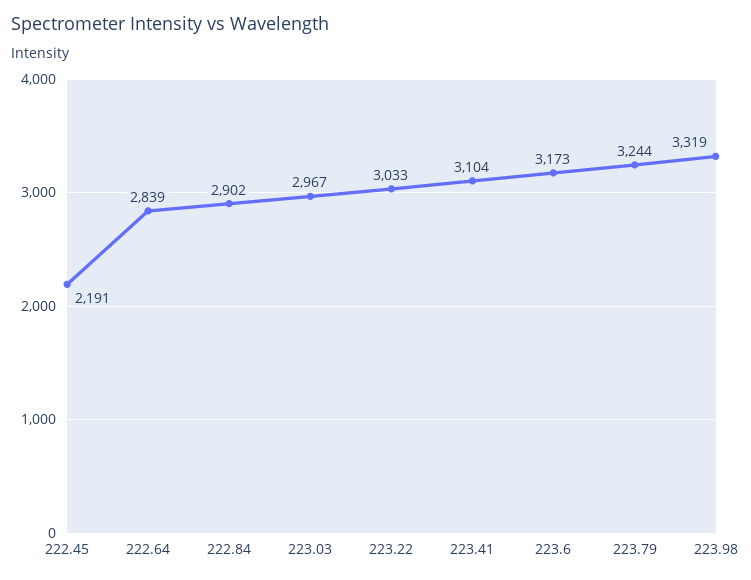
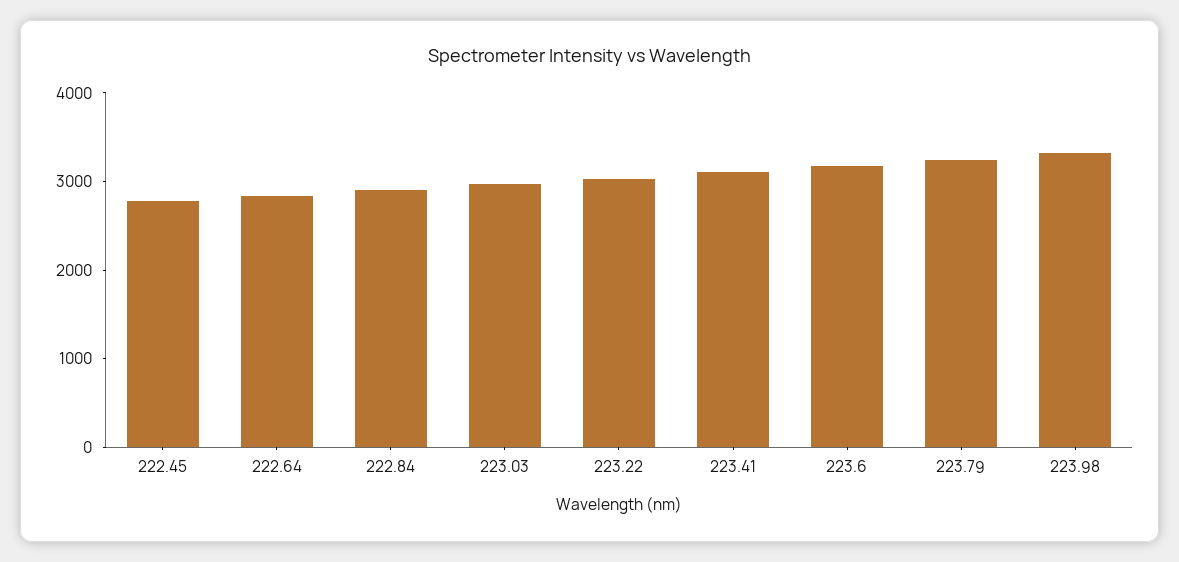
222.45: 2191 -> 2800

